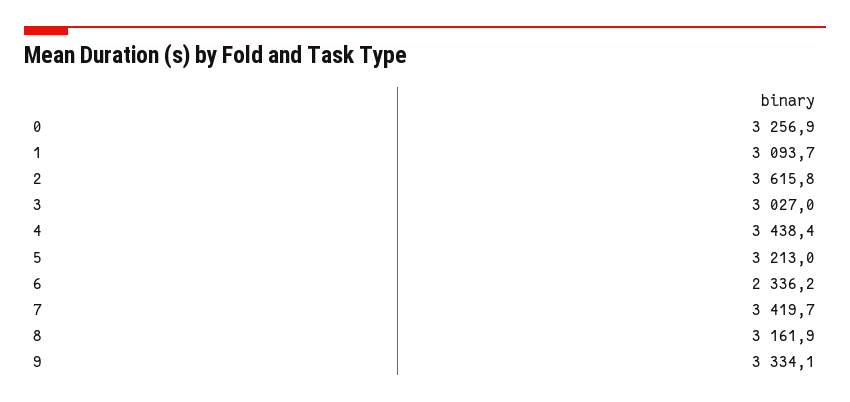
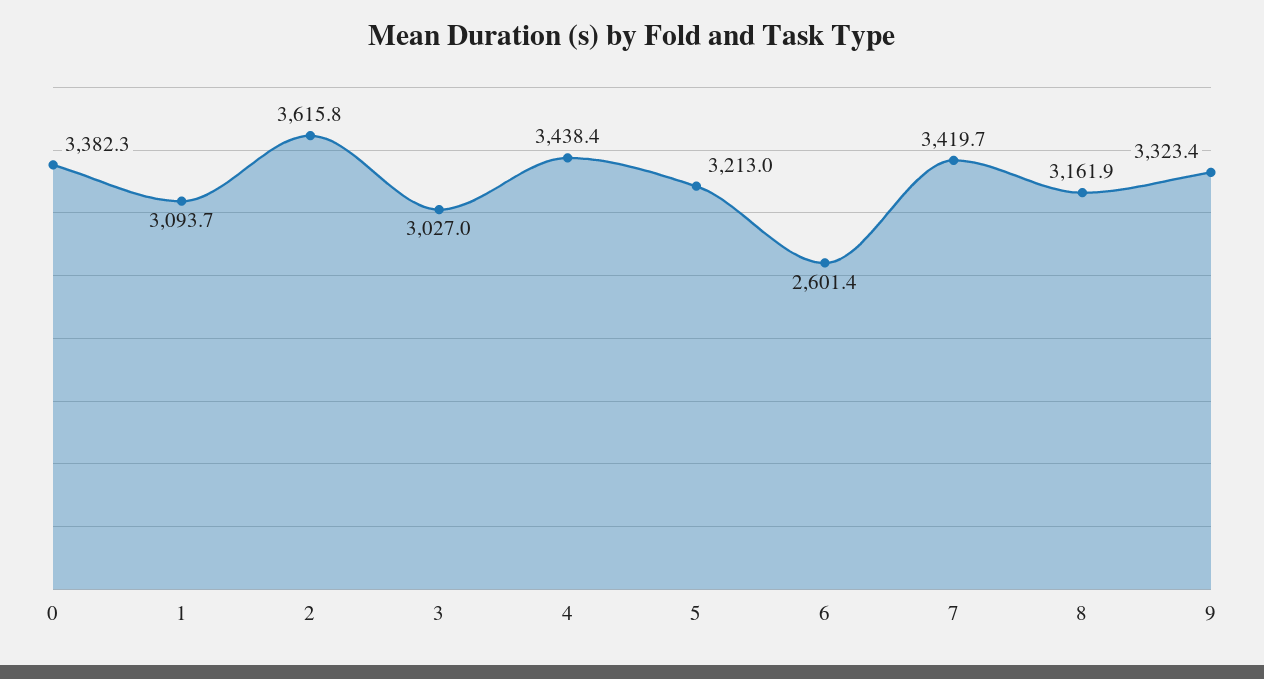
0: 3256.9 -> 3382.3
6: 2336.2 -> 2601.4
9: 3334.1 -> 3323.4

